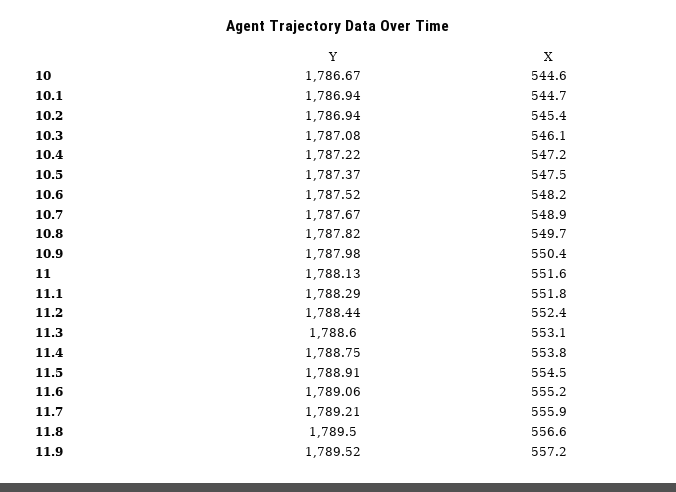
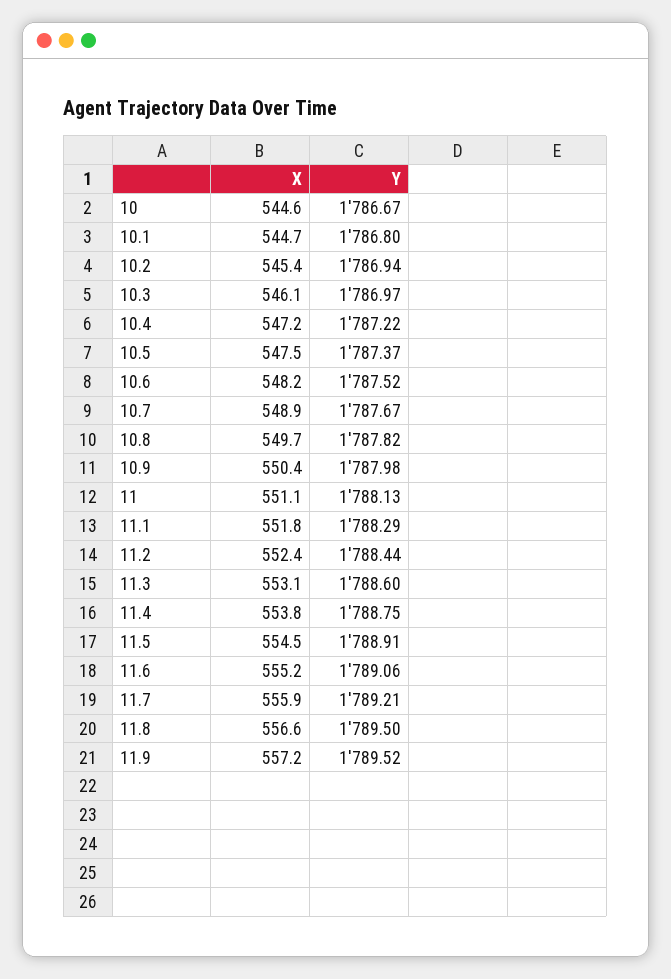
Y, 10.1: 1786.94 -> 1786.8
Y, 10.3: 1787.08 -> 1786.97
X, 11: 551.6 -> 551.1

